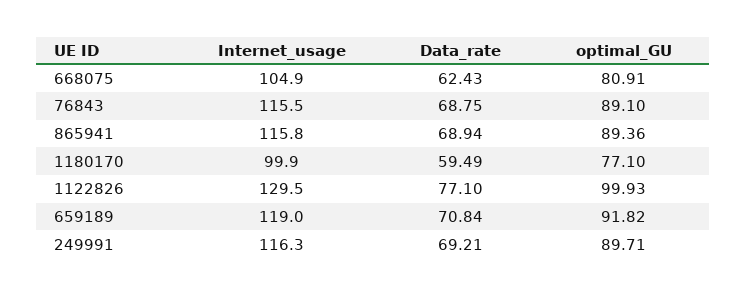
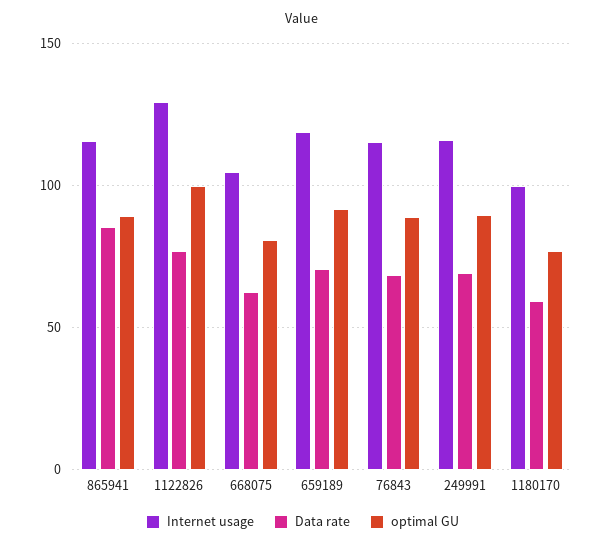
Data_rate, 865941: 68.94 -> 85

